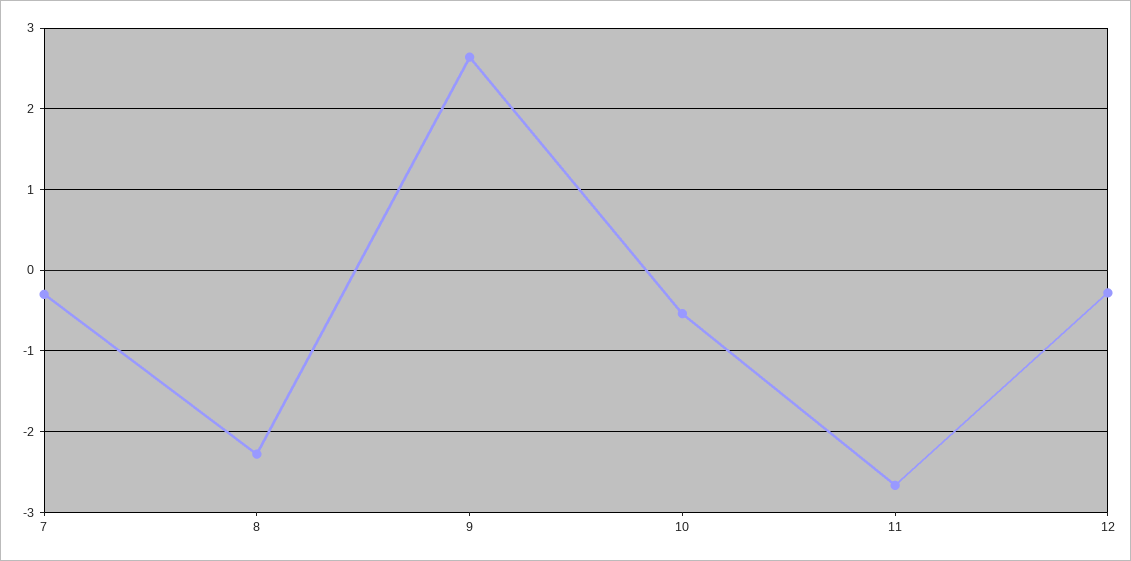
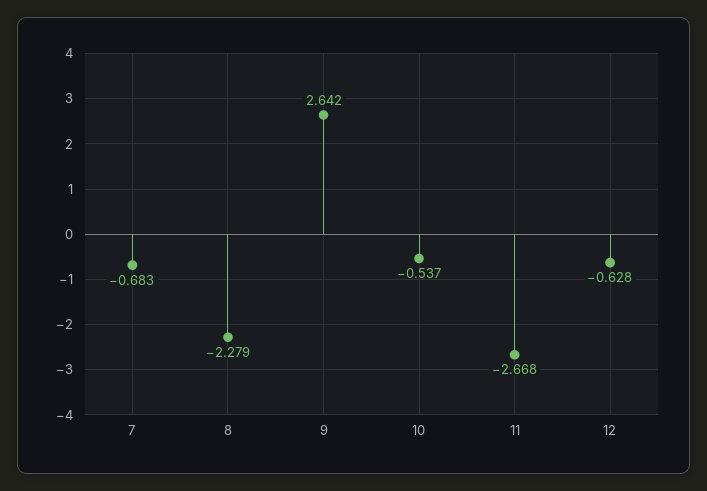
7: -0.3 -> -0.683
12: -0.3 -> -0.628

